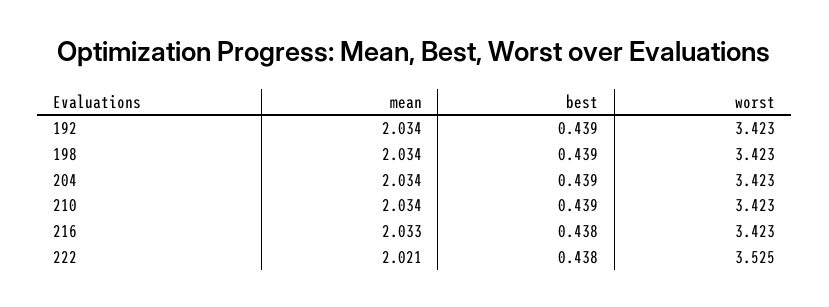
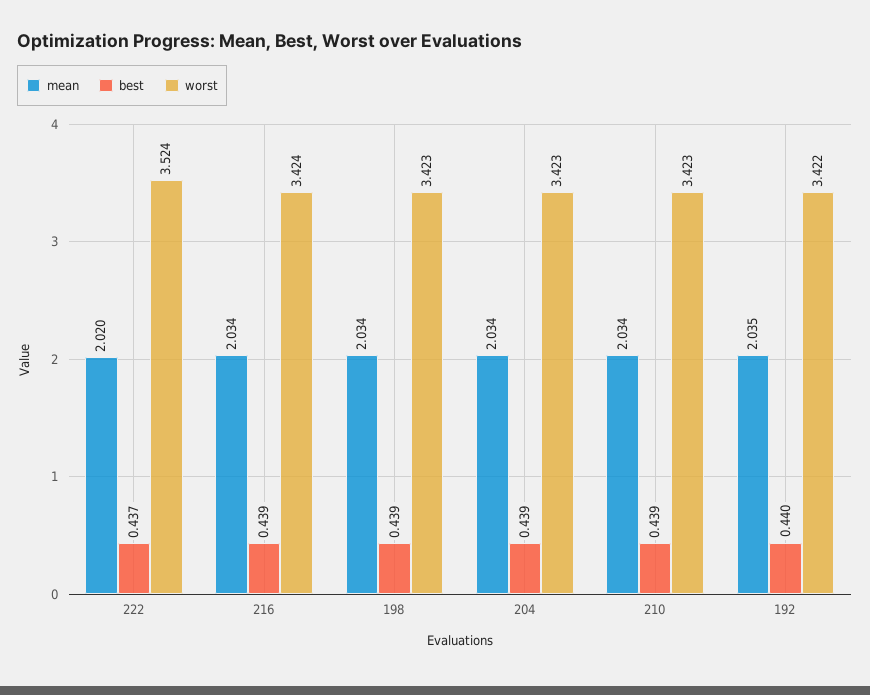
mean, 192: 2.034 -> 2.035
best, 192: 0.439 -> 0.44
worst, 192: 3.423 -> 3.422
mean, 216: 2.033 -> 2.034
best, 216: 0.438 -> 0.439
worst, 216: 3.423 -> 3.424
mean, 222: 2.021 -> 2.02
best, 222: 0.438 -> 0.437
worst, 222: 3.525 -> 3.524

